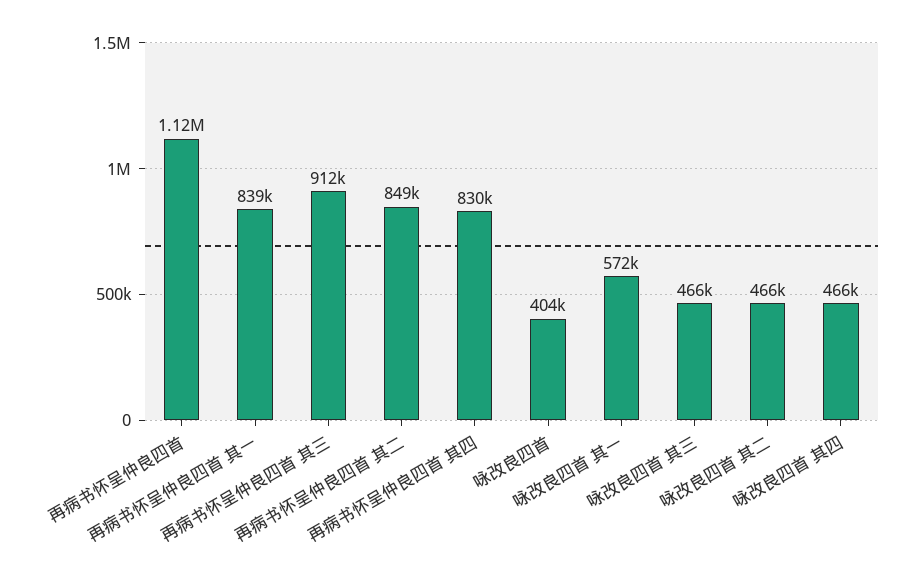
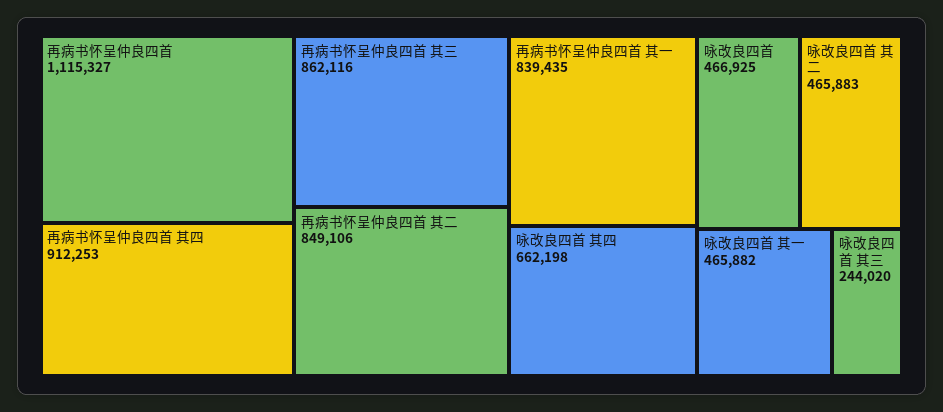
再病书怀呈仲良四首 其三: 912000 -> 862116
再病书怀呈仲良四首 其四: 830000 -> 912253
咏改良四首: 404000 -> 466925
咏改良四首 其一: 572000 -> 465882
咏改良四首 其三: 466000 -> 244020
咏改良四首 其四: 466000 -> 662198

